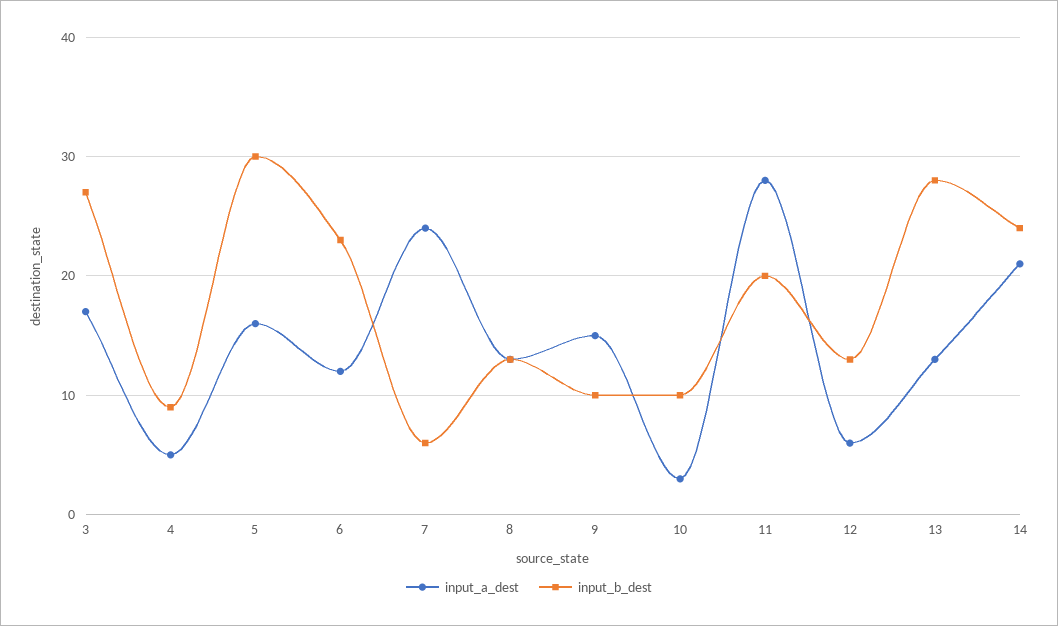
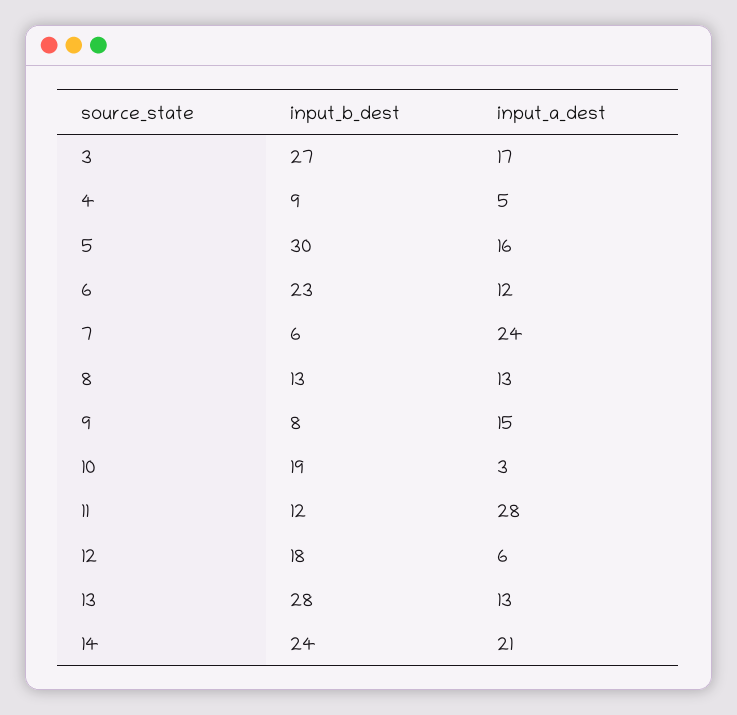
input_b_dest, 9: 10 -> 8
input_b_dest, 10: 10 -> 19
input_b_dest, 11: 20 -> 12
input_b_dest, 12: 13 -> 18

